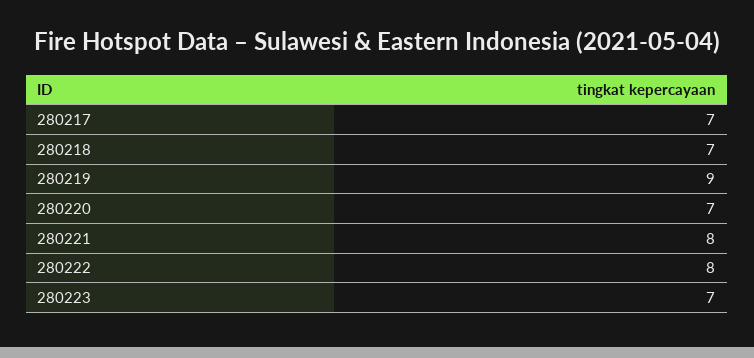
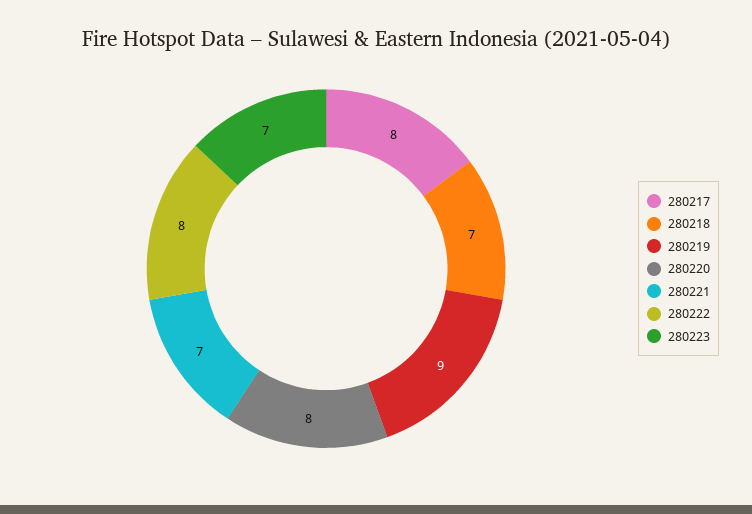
280217: 7 -> 8
280220: 7 -> 8
280221: 8 -> 7

